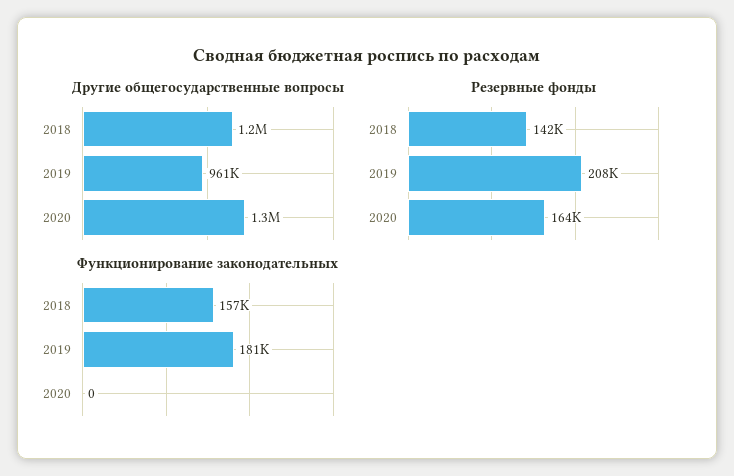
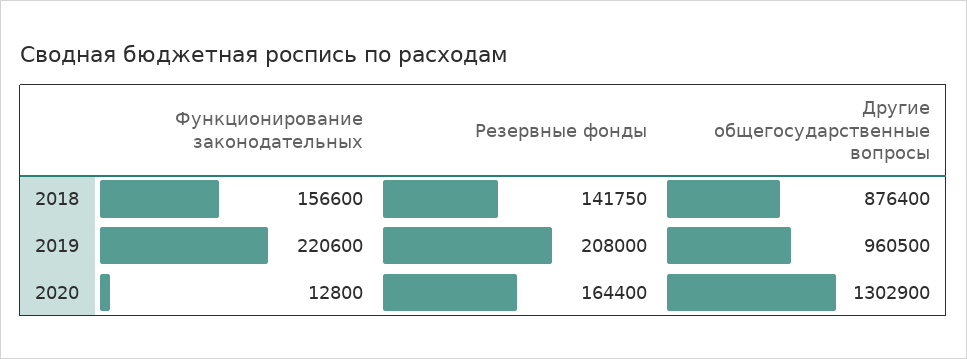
Другие общегосударственные вопросы, 2018: 1200000 -> 876400
Функционирование законодательных, 2019: 181000 -> 220600
Функционирование законодательных, 2020: 0 -> 12800

